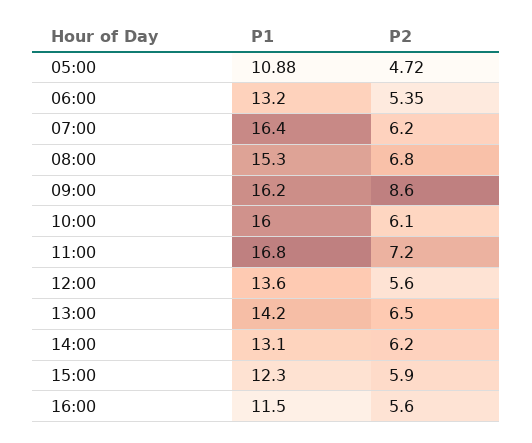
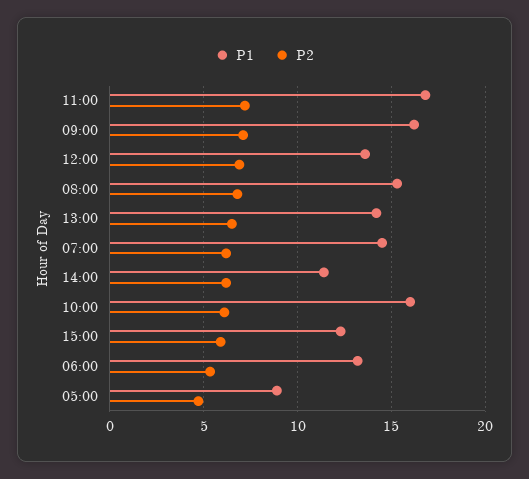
P1, 05:00: 10.88 -> 9
P1, 07:00: 16.4 -> 14.5
P2, 09:00: 8.6 -> 7
P2, 12:00: 5.6 -> 7
P1, 14:00: 13.1 -> 11.5
P1, 16:00: 11.5 -> none
P2, 16:00: 5.6 -> none

